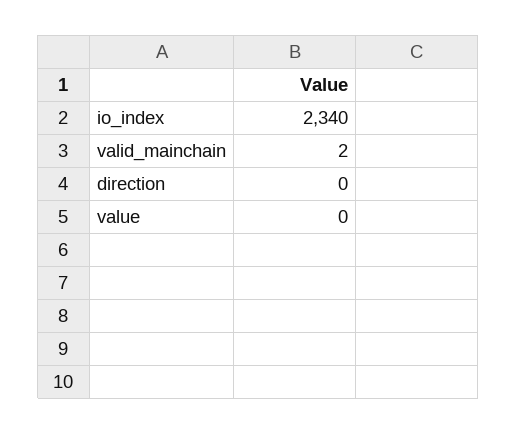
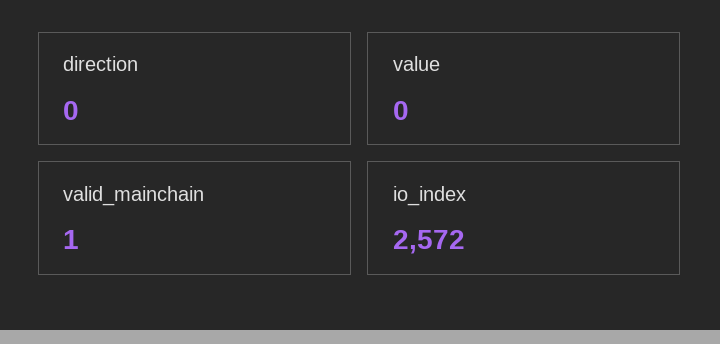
io_index: 2340 -> 2572
valid_mainchain: 2 -> 1

